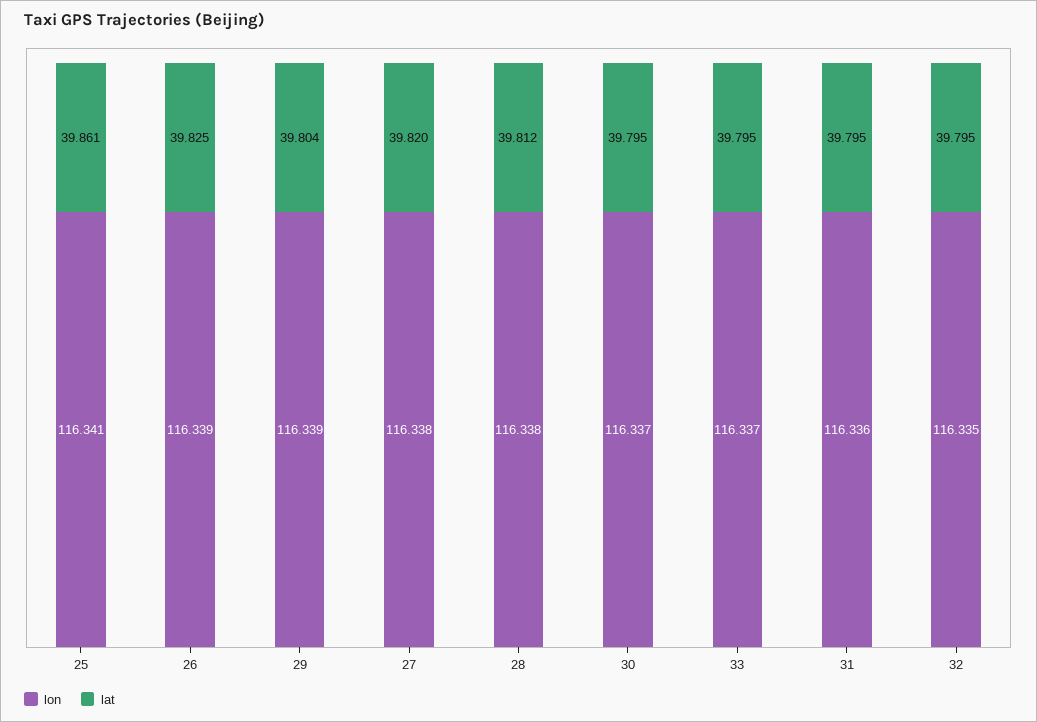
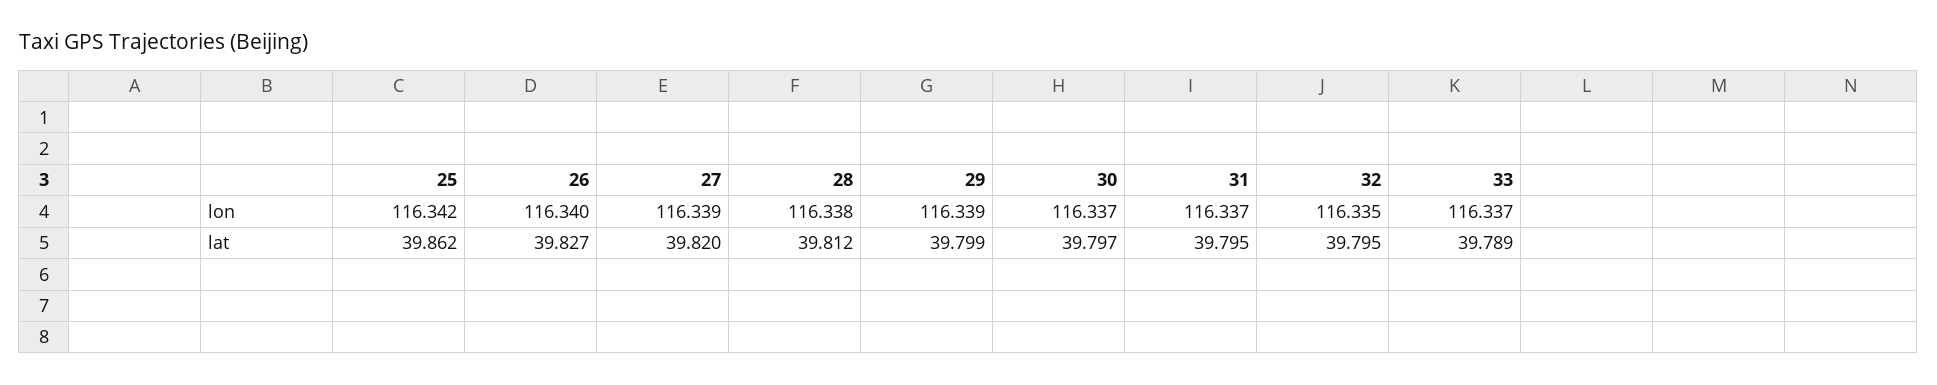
lon, 25: 116.341 -> 116.342
lat, 25: 39.861 -> 39.862
lon, 26: 116.339 -> 116.34
lat, 26: 39.825 -> 39.827
lat, 29: 39.804 -> 39.799
lon, 27: 116.338 -> 116.339
lat, 30: 39.795 -> 39.797
lat, 33: 39.795 -> 39.789
lon, 31: 116.336 -> 116.337

